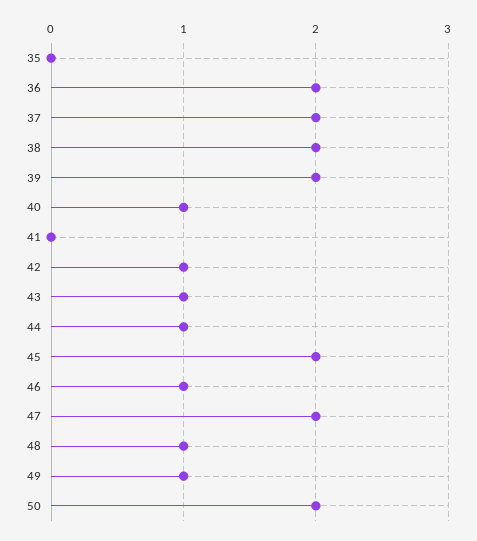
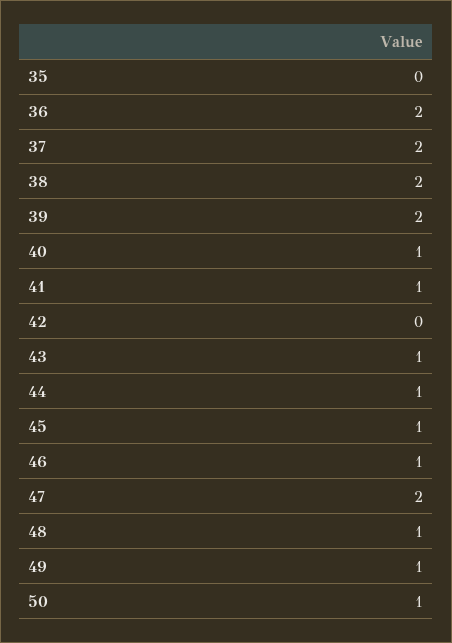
41: 0 -> 1
42: 1 -> 0
45: 2 -> 1
50: 2 -> 1

